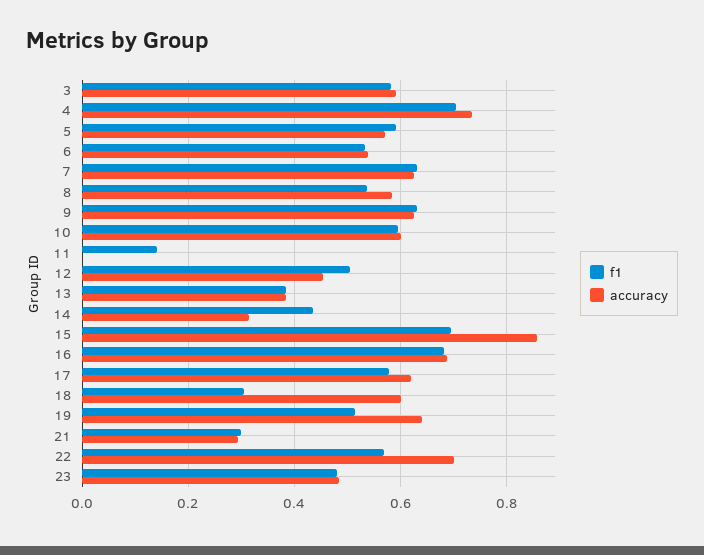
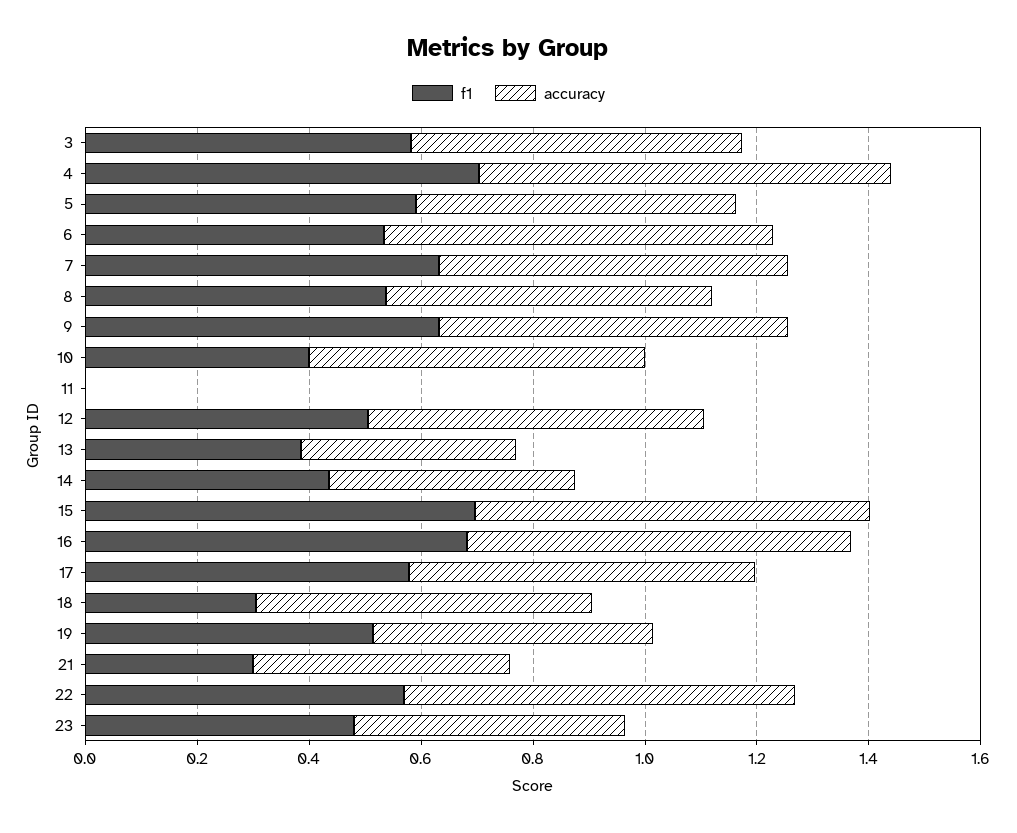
accuracy, 6: 0.54 -> 0.7
f1, 10: 0.6 -> 0.4
f1, 11: 0.14 -> 0
accuracy, 12: 0.46 -> 0.6
accuracy, 14: 0.32 -> 0.45
accuracy, 15: 0.86 -> 0.7
accuracy, 19: 0.64 -> 0.5
accuracy, 21: 0.3 -> 0.45

